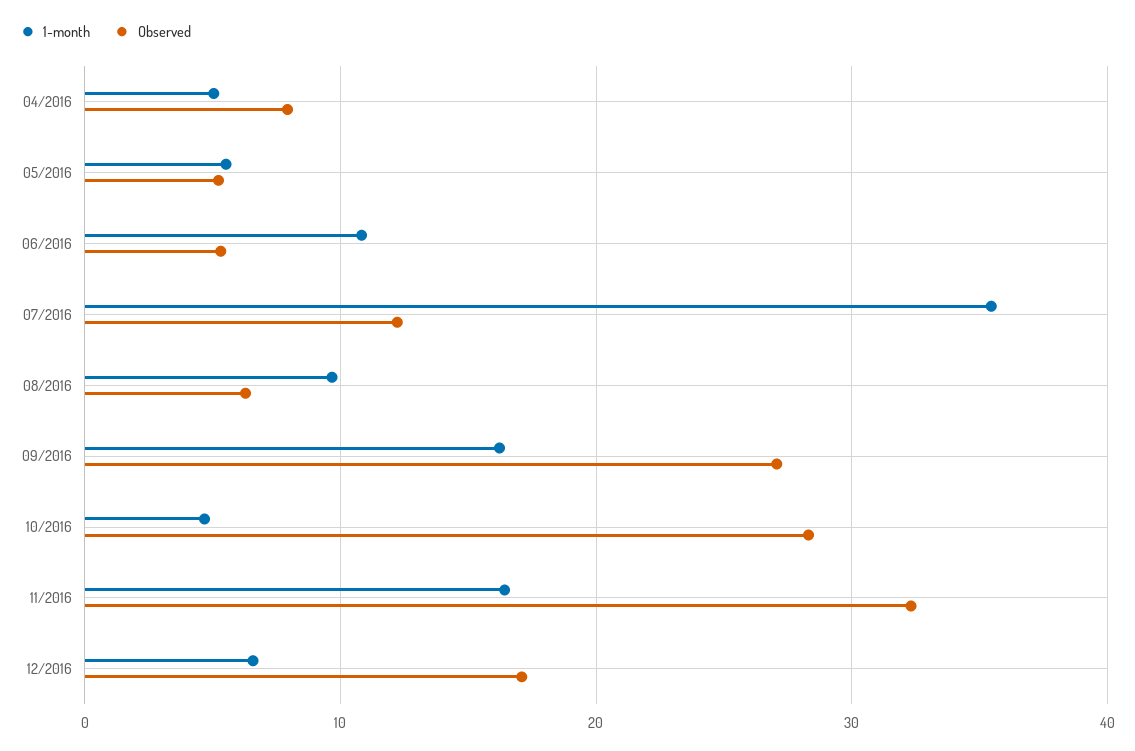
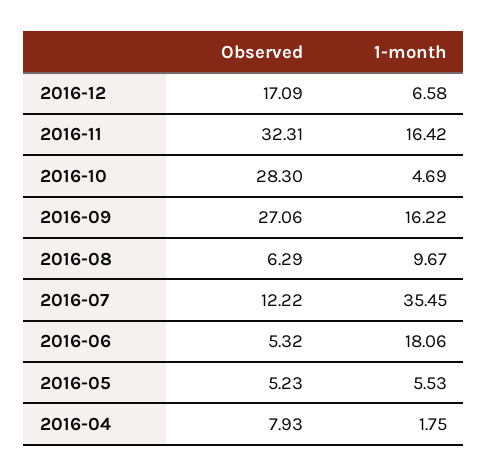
1-month, 04/2016: 5 -> 1.75
1-month, 06/2016: 11 -> 18.06

